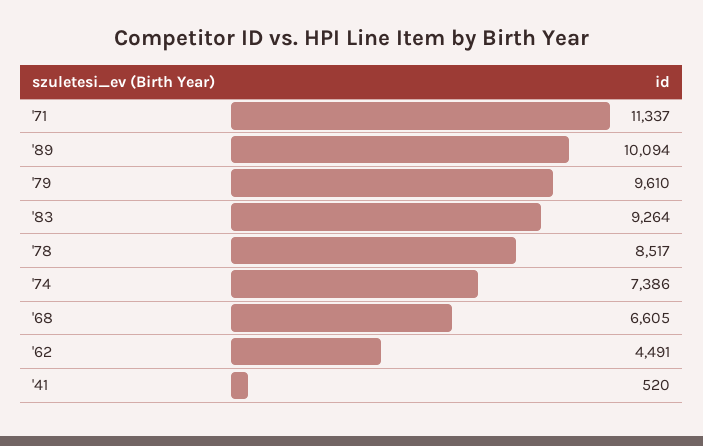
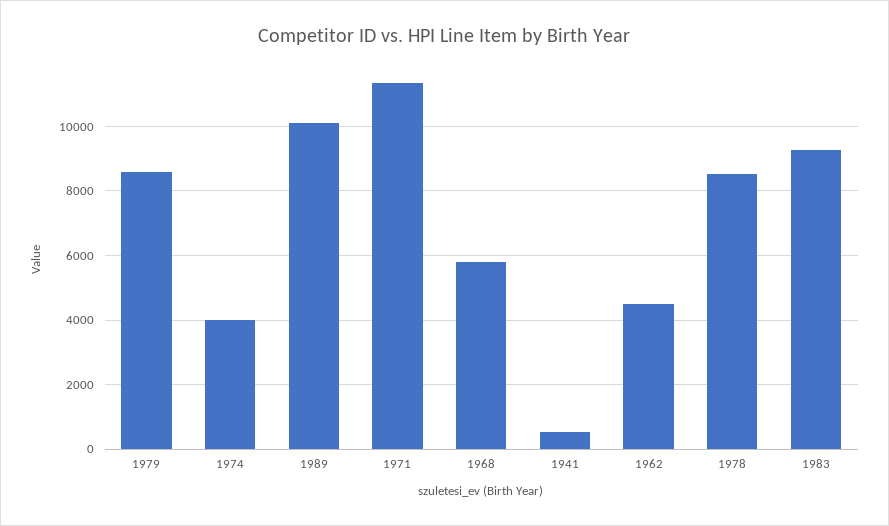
'79: 9610 -> 8600
'74: 7386 -> 4000
'68: 6605 -> 5800

